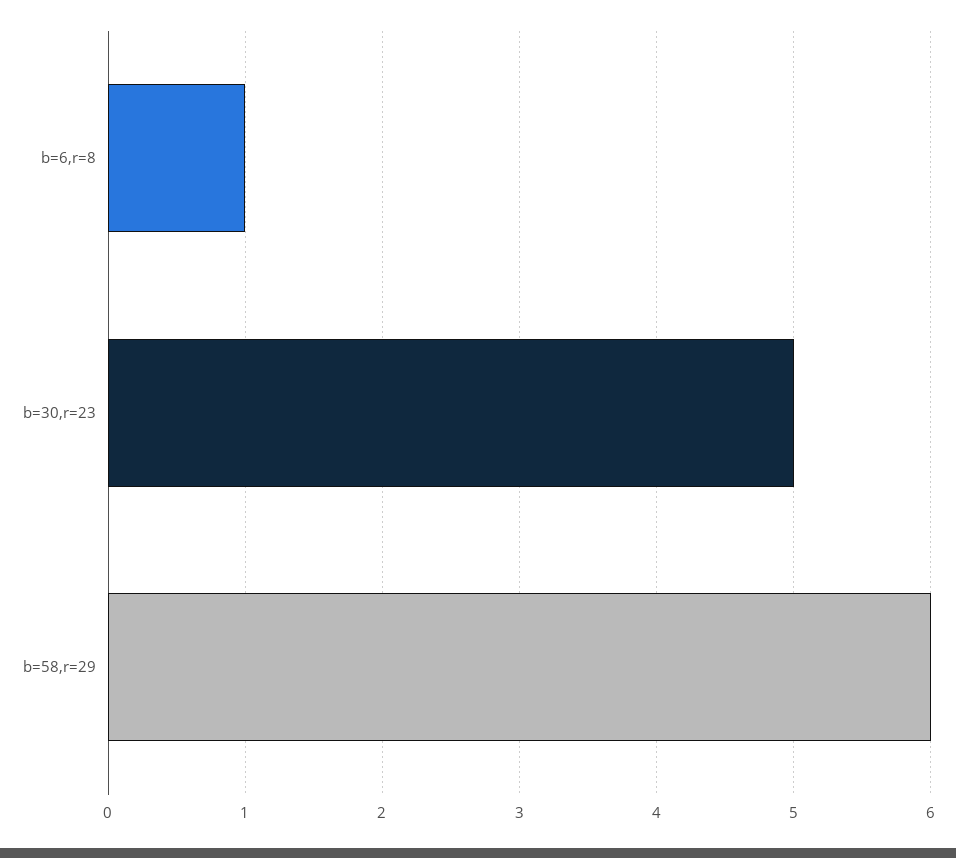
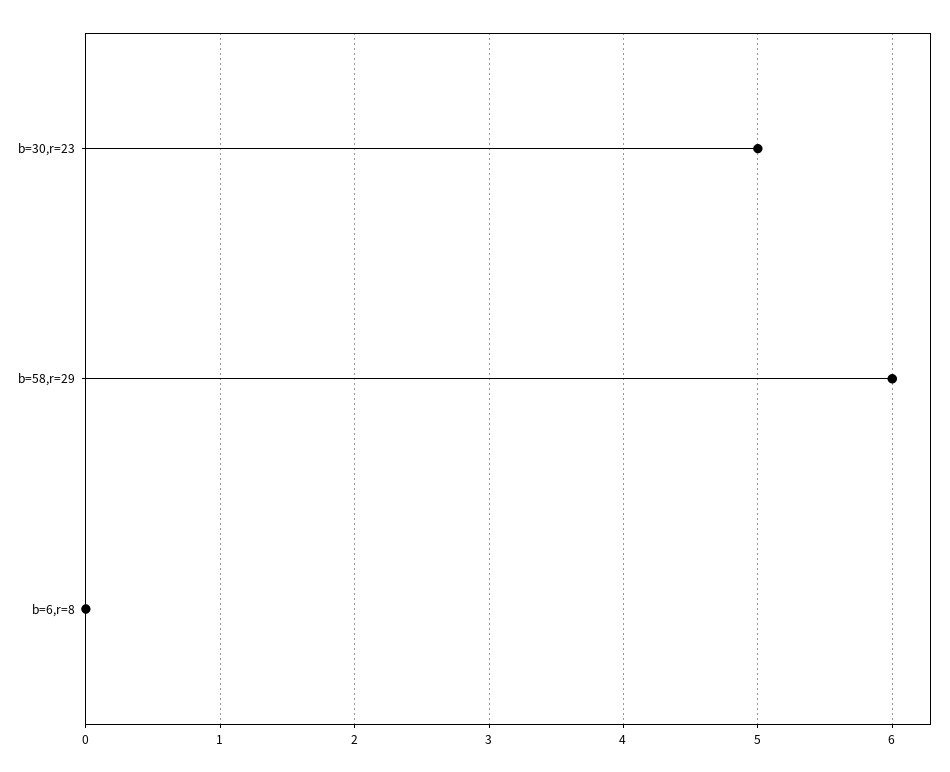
b=6,r=8: 1 -> 0

